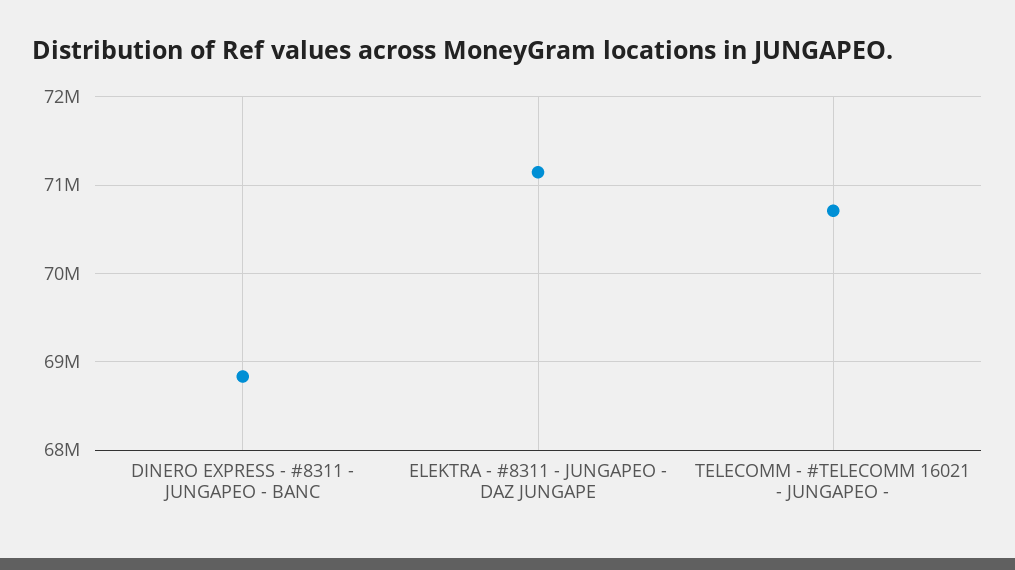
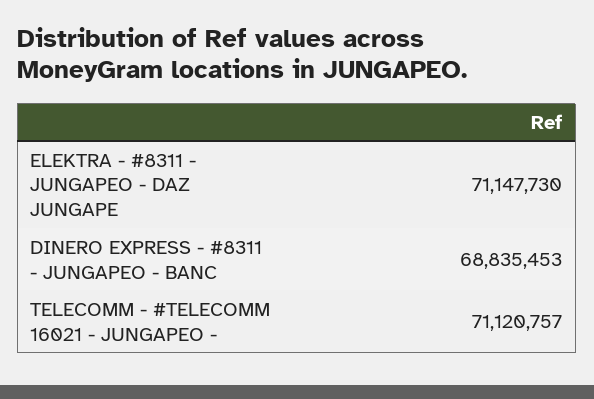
TELECOMM - #TELECOMM 16021 - JUNGAPEO -: 70700000 -> 71120757

